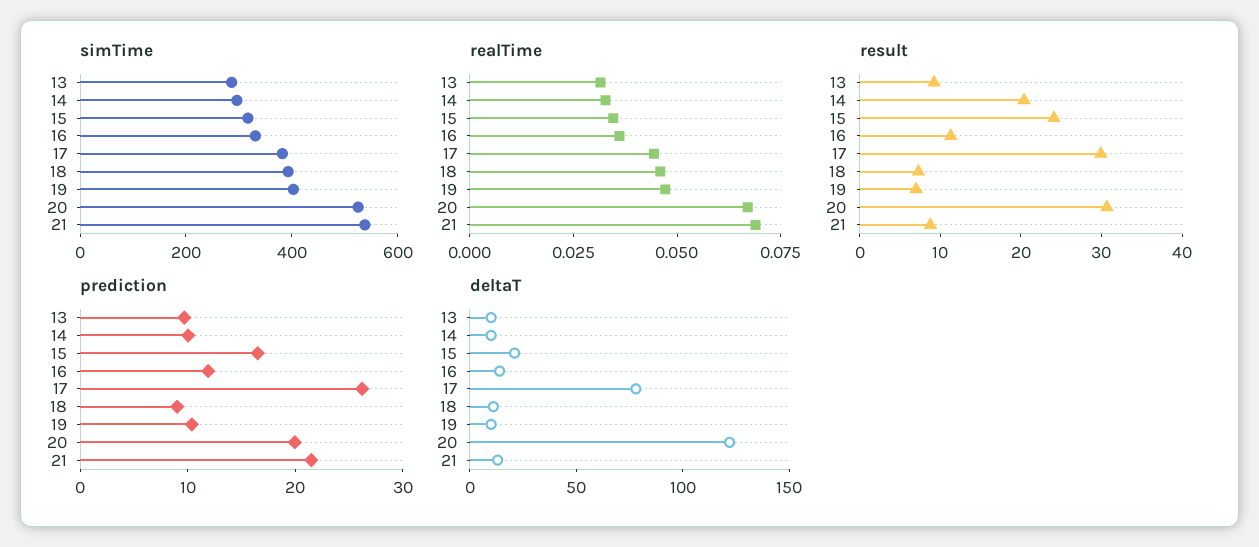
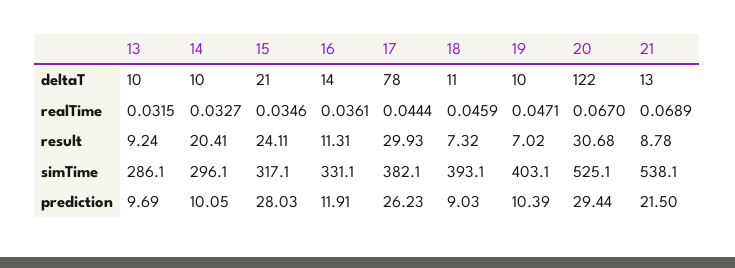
prediction, 15: 16 -> 28.03
prediction, 20: 20 -> 29.44

